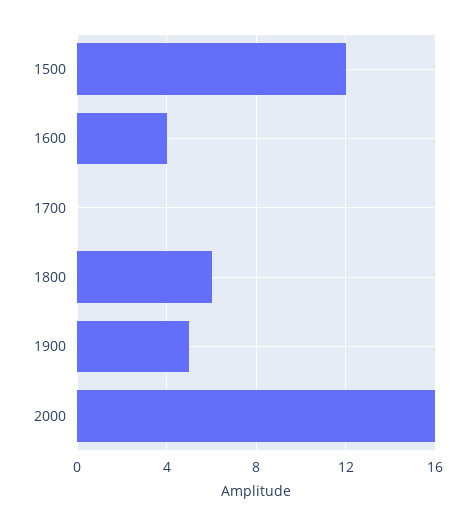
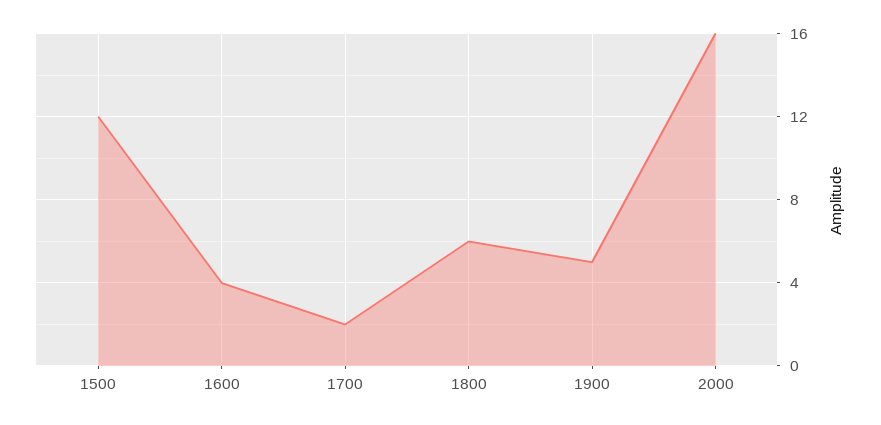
1700: 0 -> 2

